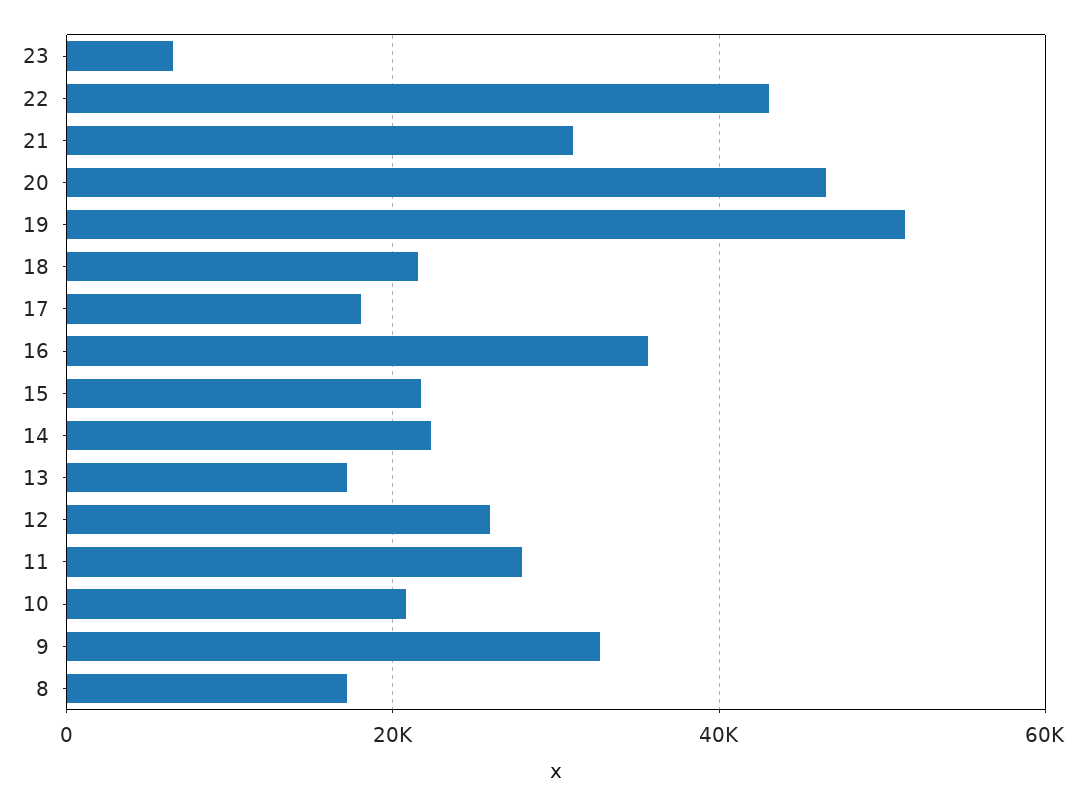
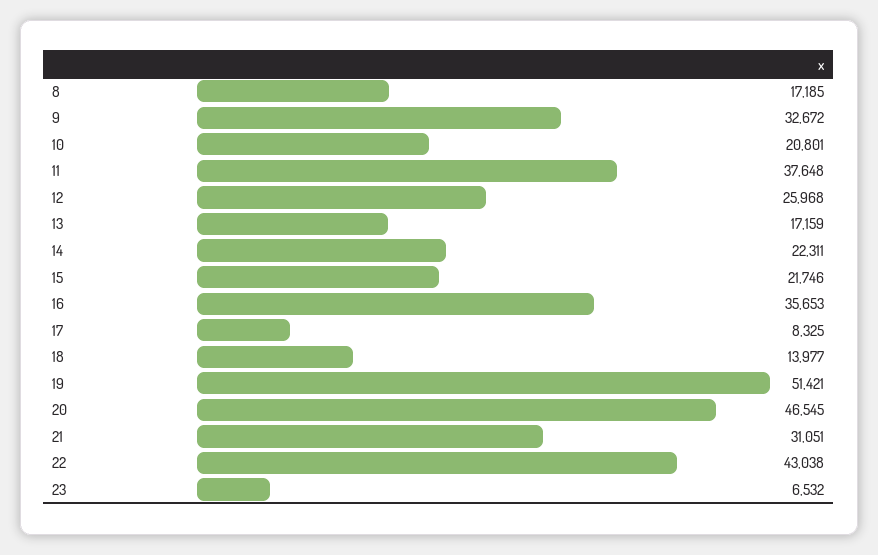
18: 22000 -> 13977
17: 18000 -> 8325
11: 28000 -> 37648

